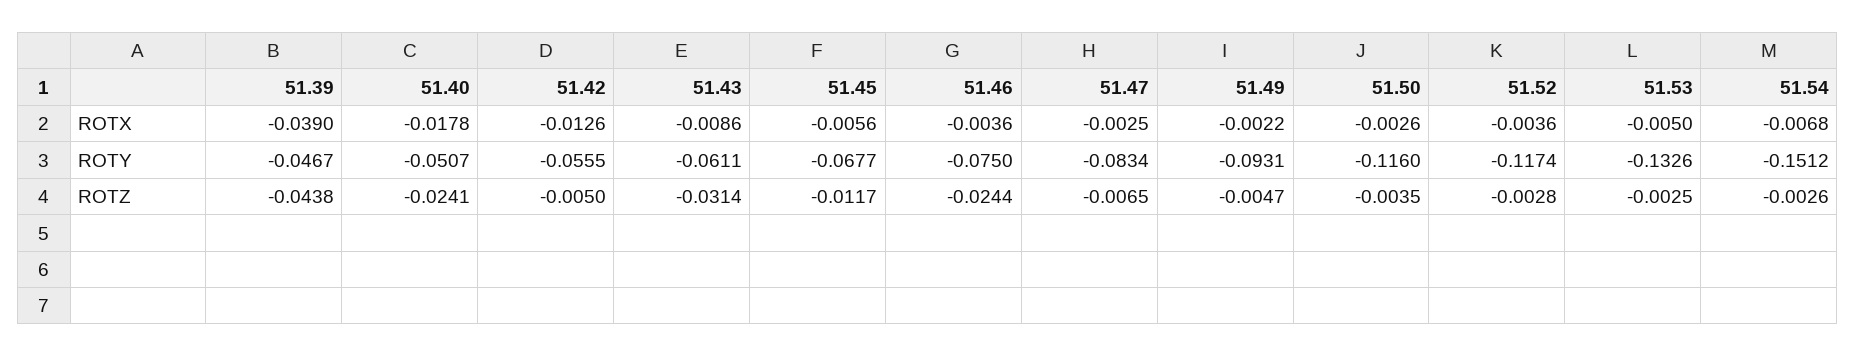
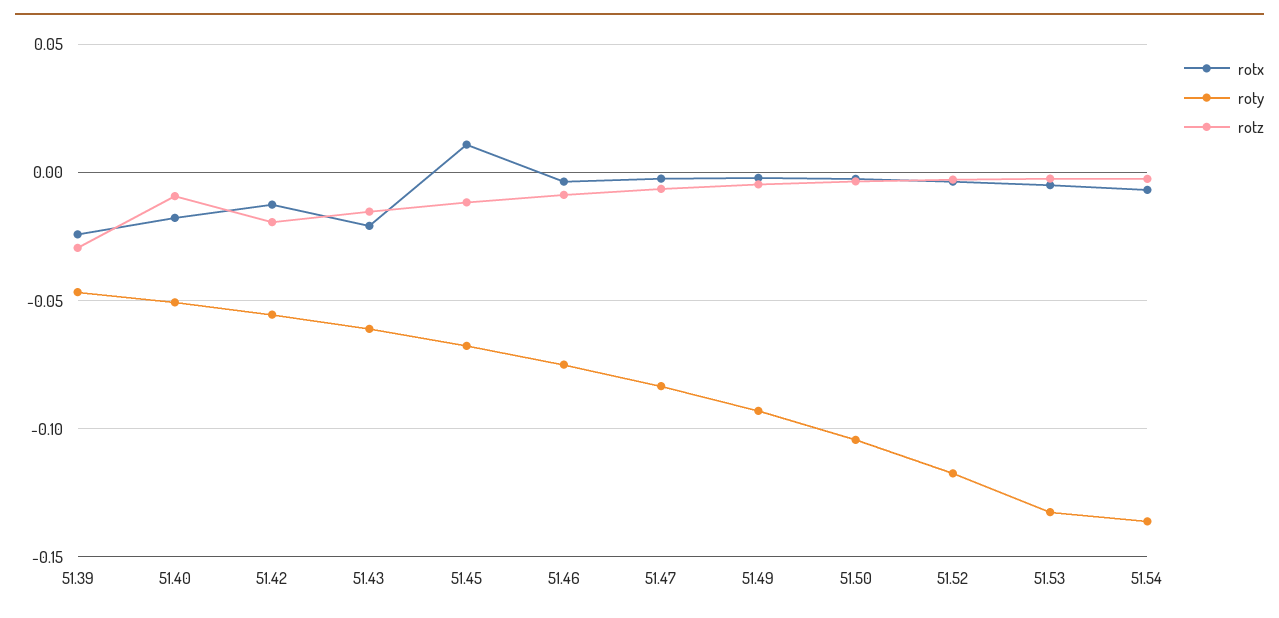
ROTX, 51.39: -0.039 -> -0.025
ROTX, 51.43: -0.0086 -> -0.02
ROTX, 51.45: -0.0056 -> 0.01
ROTY, 51.50: -0.116 -> -0.105
ROTY, 51.54: -0.1512 -> -0.135
ROTZ, 51.39: -0.0438 -> -0.03
ROTZ, 51.40: -0.0241 -> -0.01
ROTZ, 51.42: -0.005 -> -0.02
ROTZ, 51.43: -0.0314 -> -0.015
ROTZ, 51.46: -0.0244 -> -0.01

